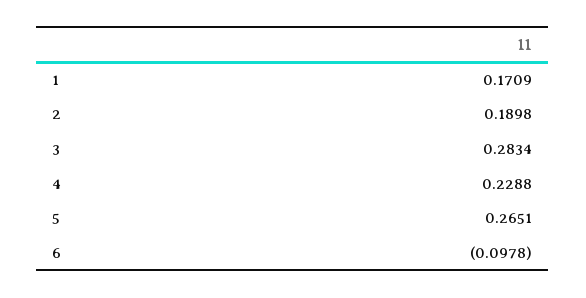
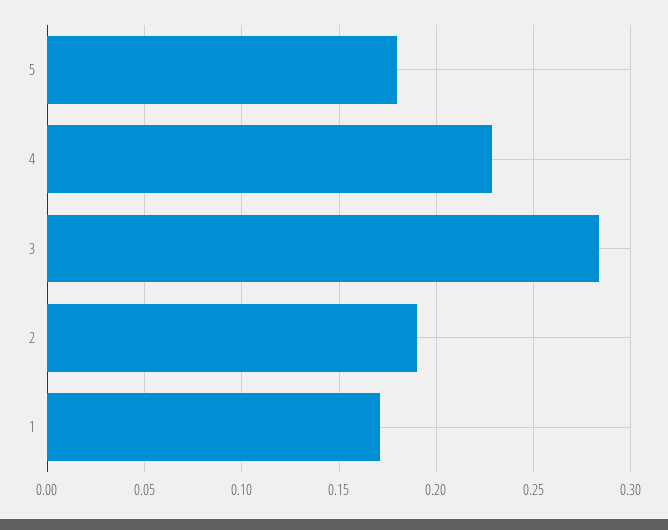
5: 0.2651 -> 0.18
6: -0.0978 -> none

